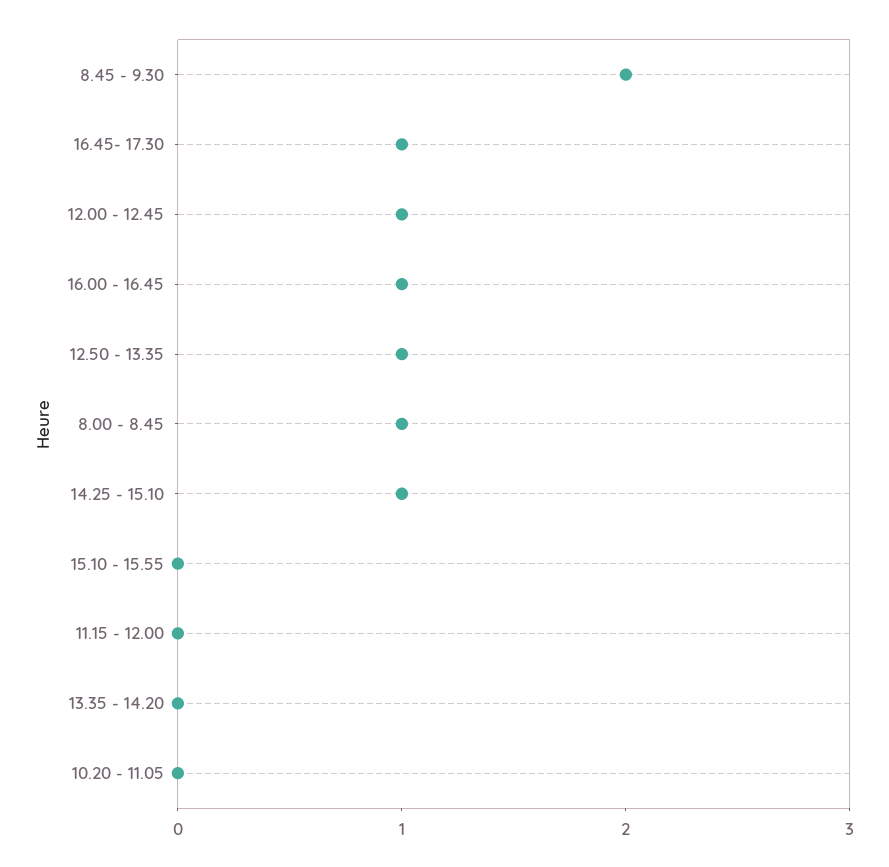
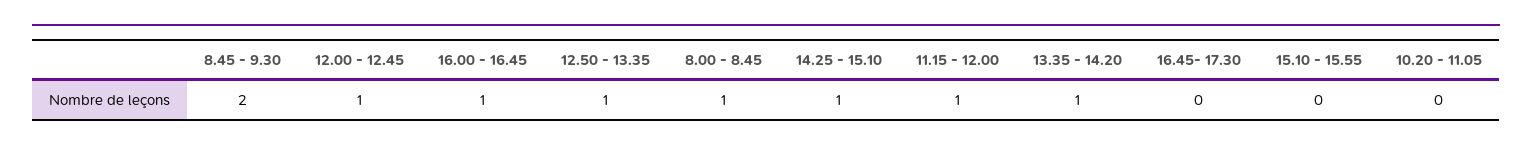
16.45- 17.30: 1 -> 0
11.15 - 12.00: 0 -> 1
13.35 - 14.20: 0 -> 1

